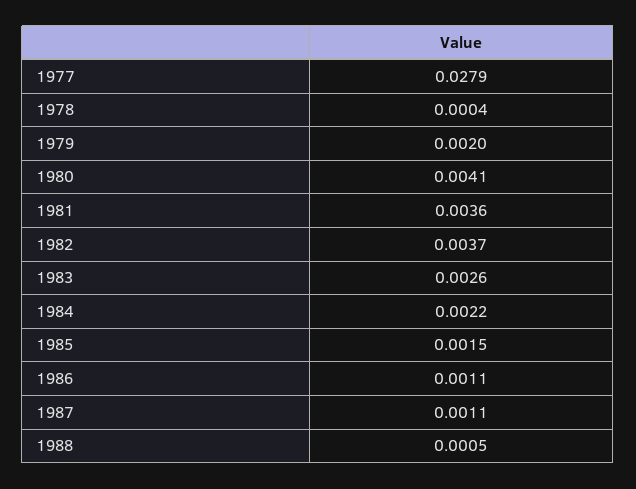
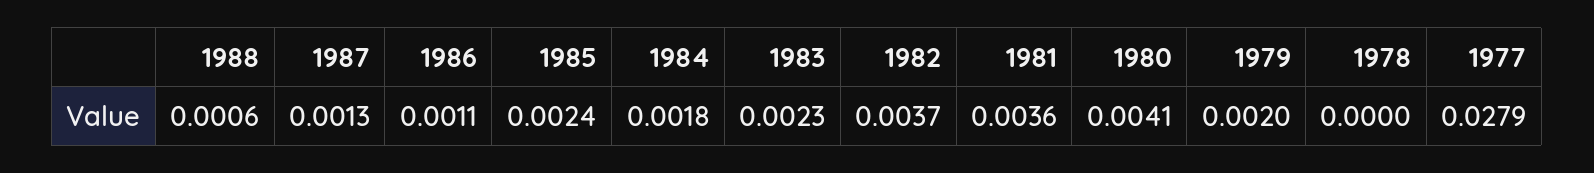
1978: 0.0004 -> 0
1983: 0.0026 -> 0.0023
1984: 0.0022 -> 0.0018
1985: 0.0015 -> 0.0024
1987: 0.0011 -> 0.0013
1988: 0.0005 -> 0.0006

